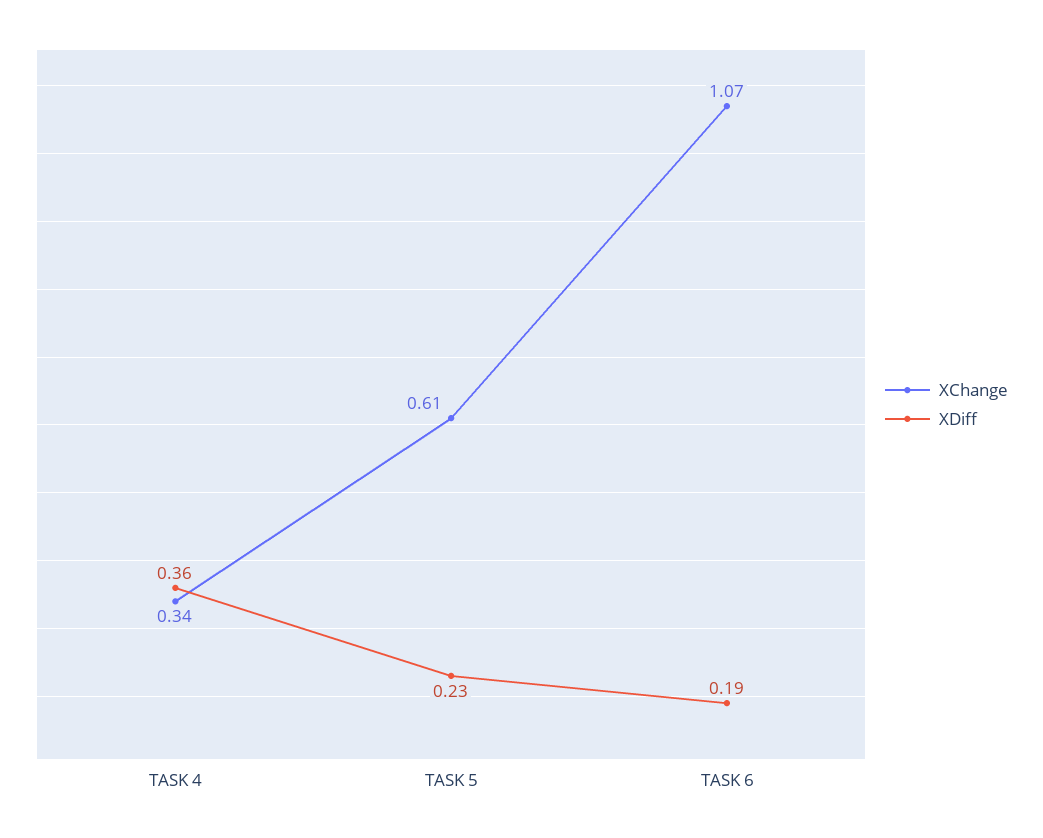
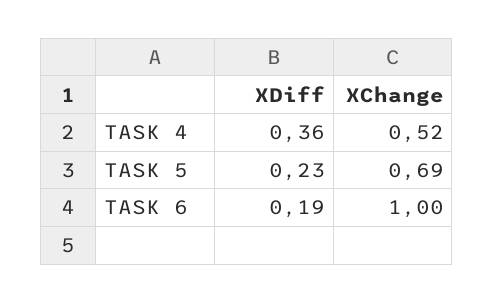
XChange, TASK 4: 0.34 -> 0.52
XChange, TASK 5: 0.61 -> 0.69
XChange, TASK 6: 1.07 -> 1

